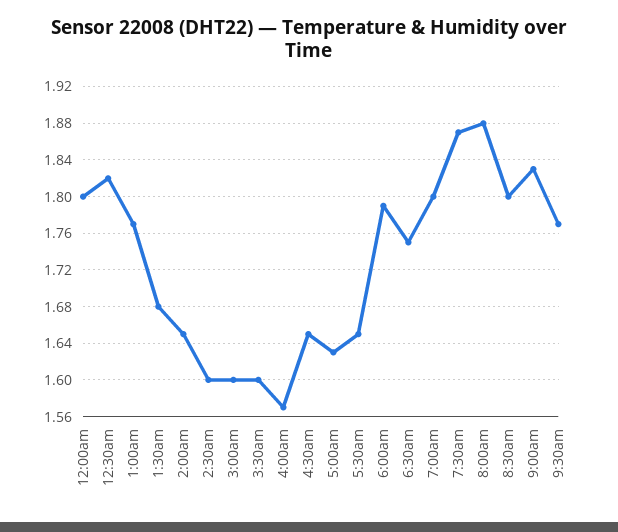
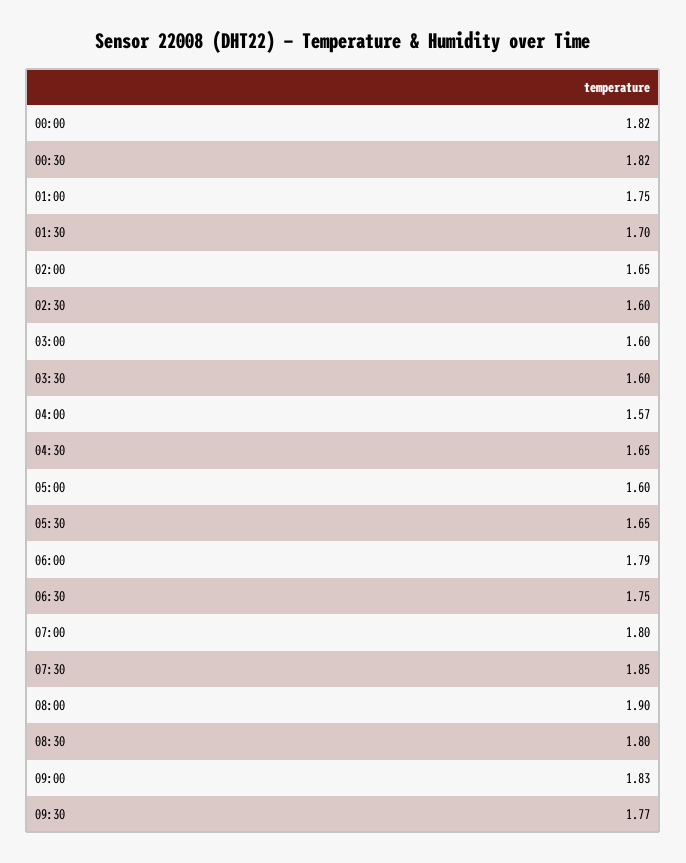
12:00am: 1.8 -> 1.82
1:00am: 1.77 -> 1.75
1:30am: 1.68 -> 1.7
5:00am: 1.63 -> 1.6
7:30am: 1.87 -> 1.85
8:00am: 1.88 -> 1.9

